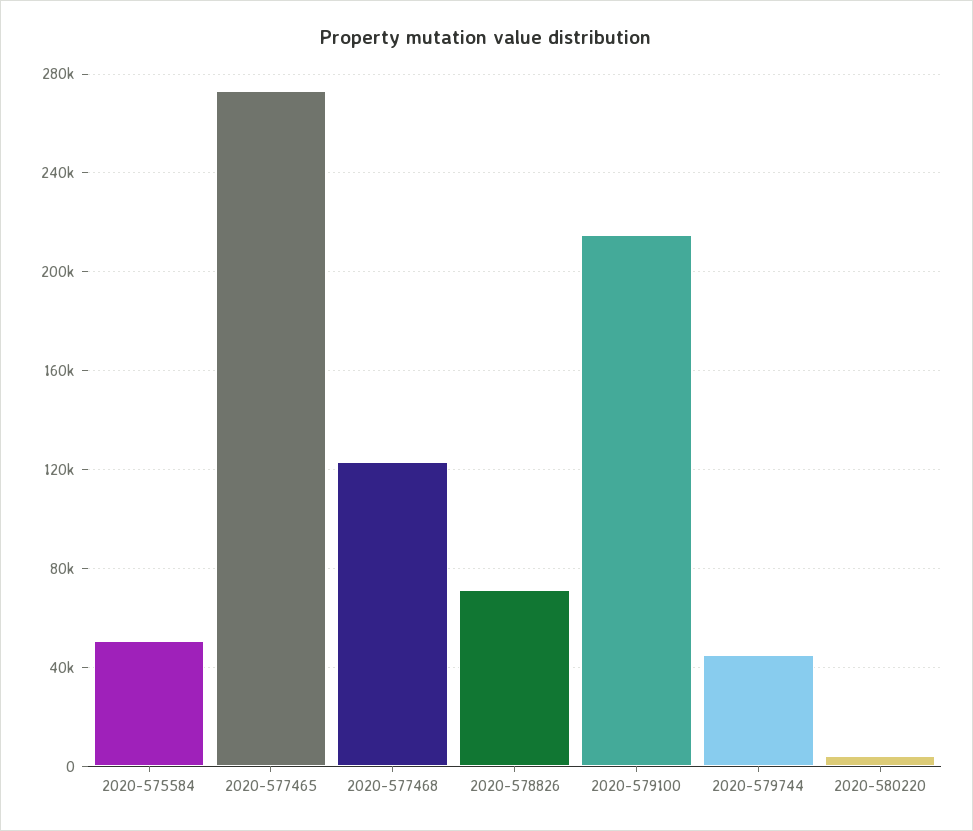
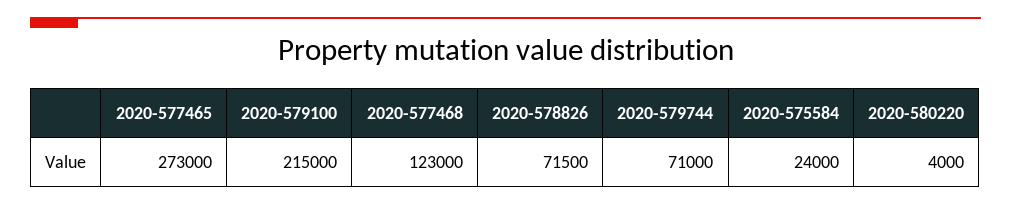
2020-575584: 50000 -> 24000
2020-579744: 45000 -> 71000

